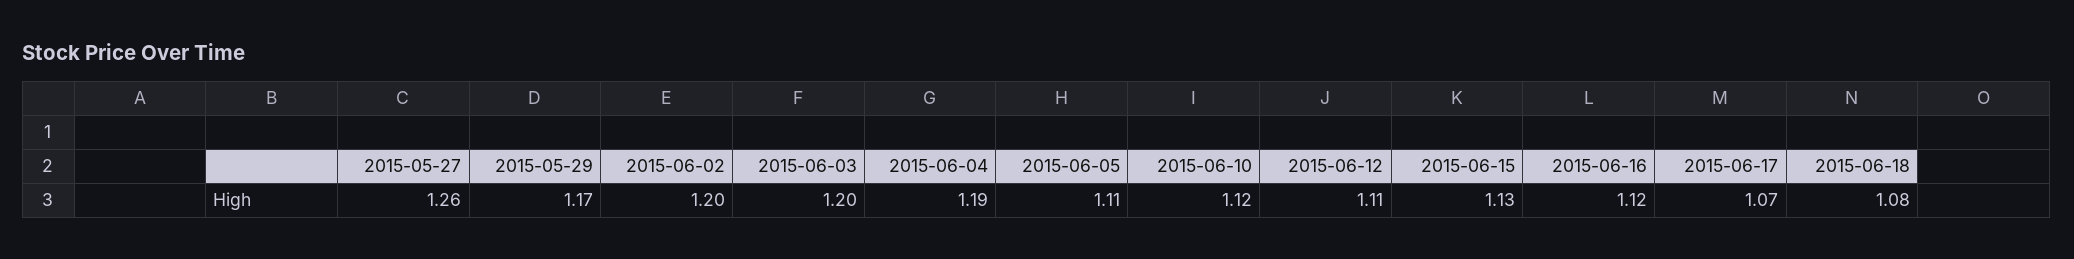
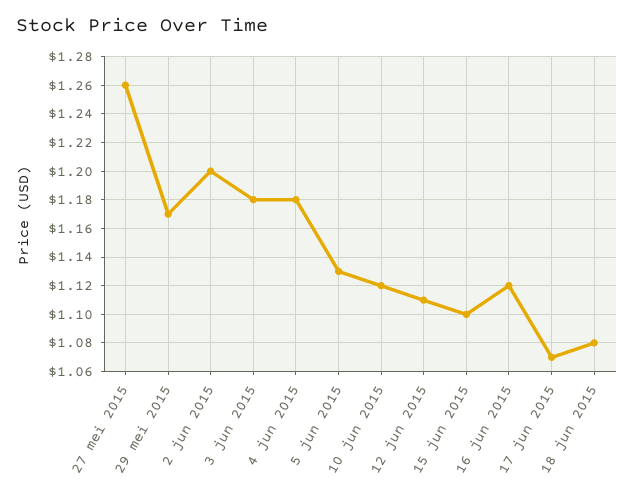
2015-06-03: 1.2 -> 1.18
2015-06-04: 1.19 -> 1.18
2015-06-05: 1.11 -> 1.13
2015-06-15: 1.13 -> 1.1

